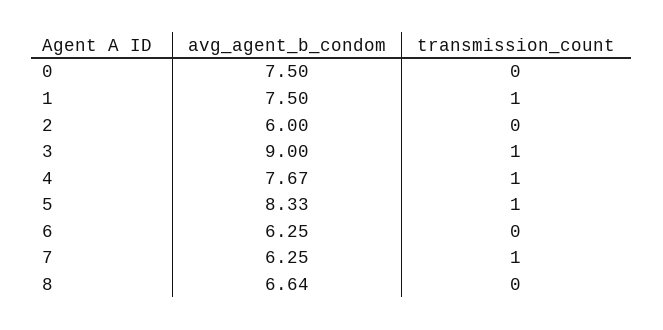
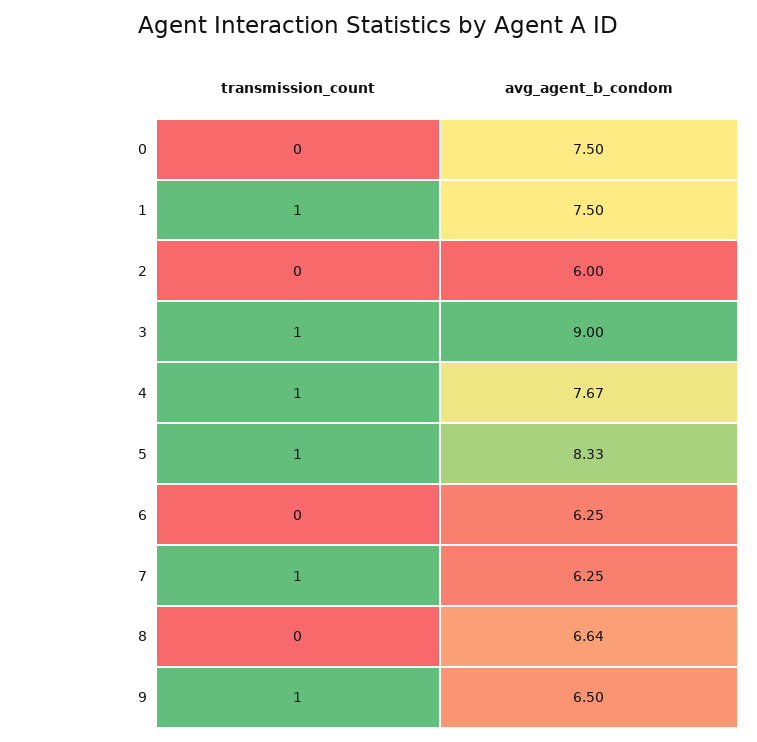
transmission_count, 9: none -> 1
avg_agent_b_condom, 9: none -> 6.5

